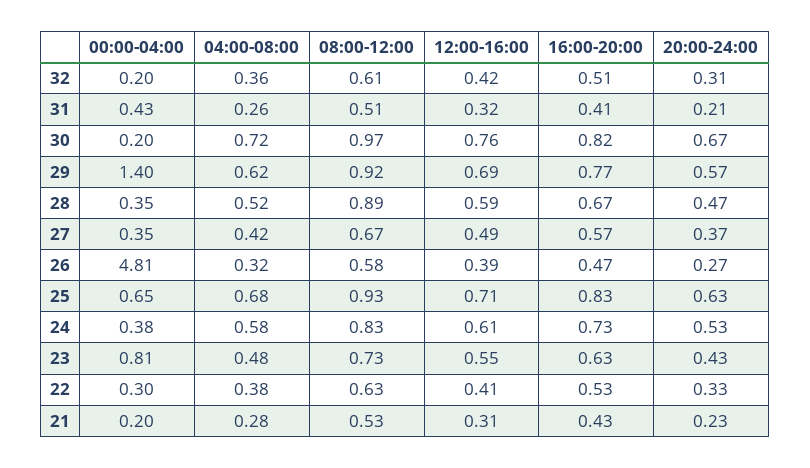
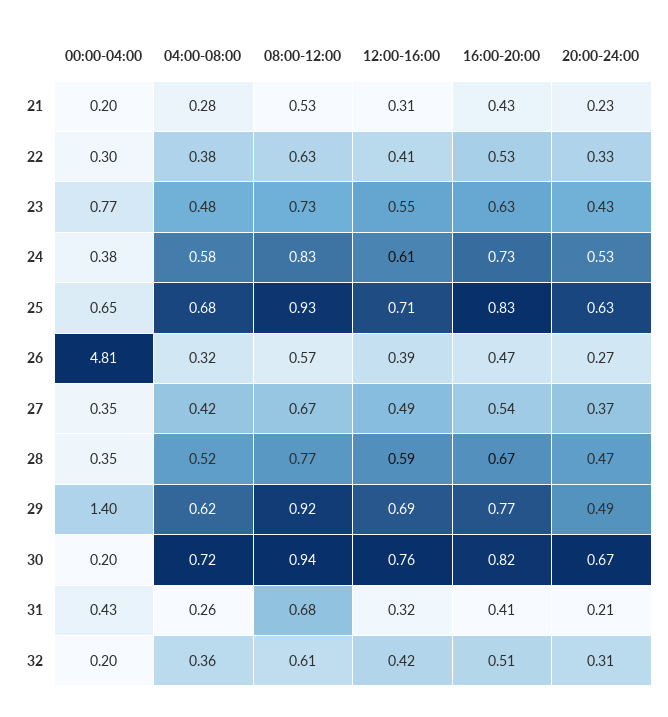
08:00-12:00, 31: 0.51 -> 0.68
08:00-12:00, 30: 0.97 -> 0.94
20:00-24:00, 29: 0.57 -> 0.49
08:00-12:00, 28: 0.89 -> 0.77
16:00-20:00, 27: 0.57 -> 0.54
08:00-12:00, 26: 0.58 -> 0.57
00:00-04:00, 23: 0.81 -> 0.77

